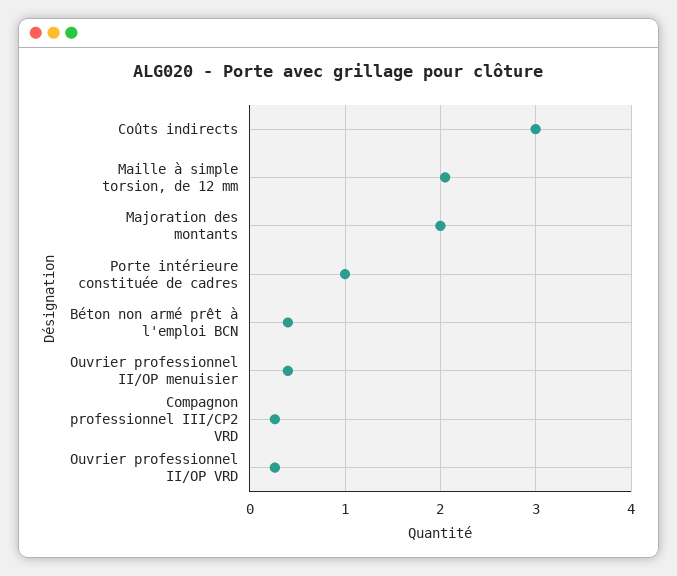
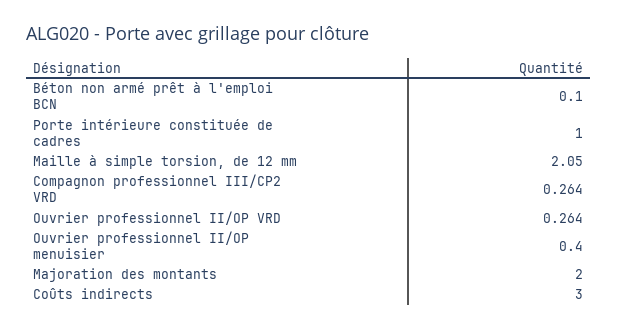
Béton non armé prêt à l'emploi BCN: 0.4 -> 0.1

